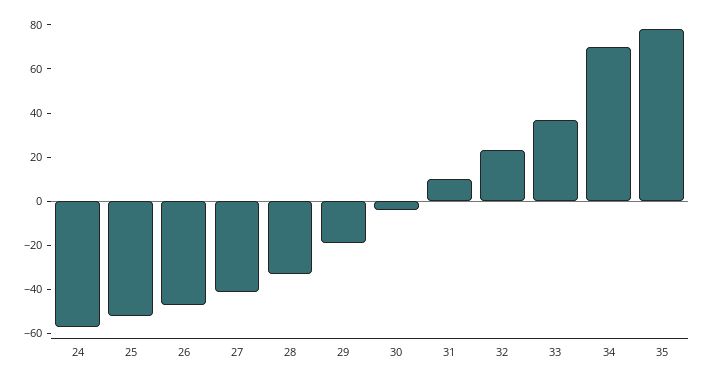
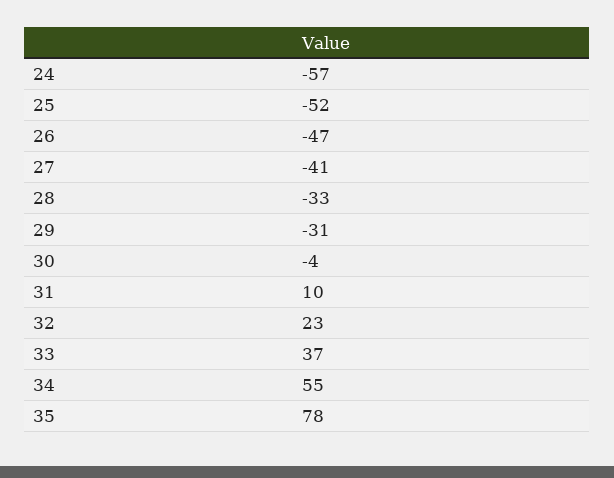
29: -20 -> -31
34: 70 -> 55

